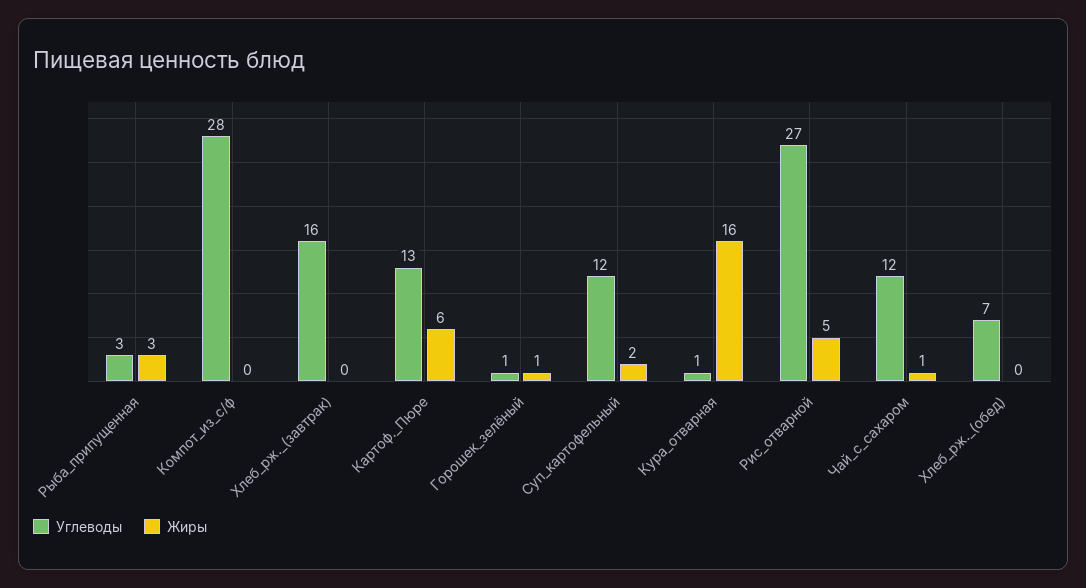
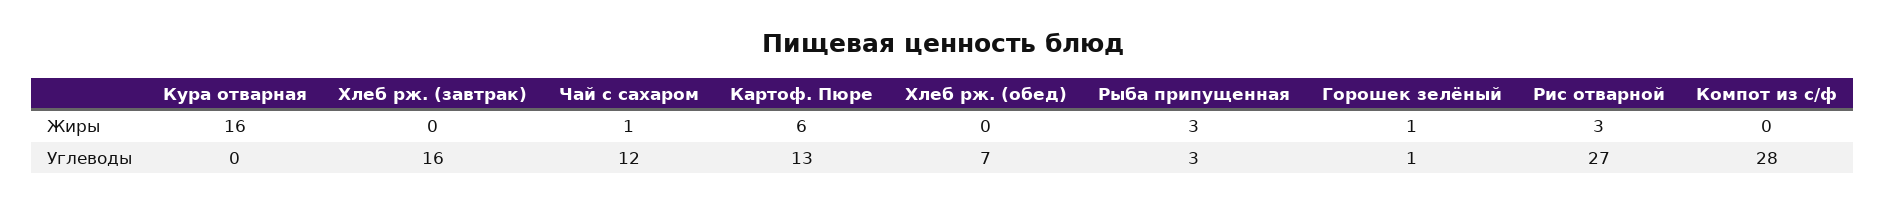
Углеводы, Суп_картофельный: 12 -> none
Жиры, Суп_картофельный: 2 -> none
Углеводы, Кура_отварная: 1 -> 0
Жиры, Рис_отварной: 5 -> 3

